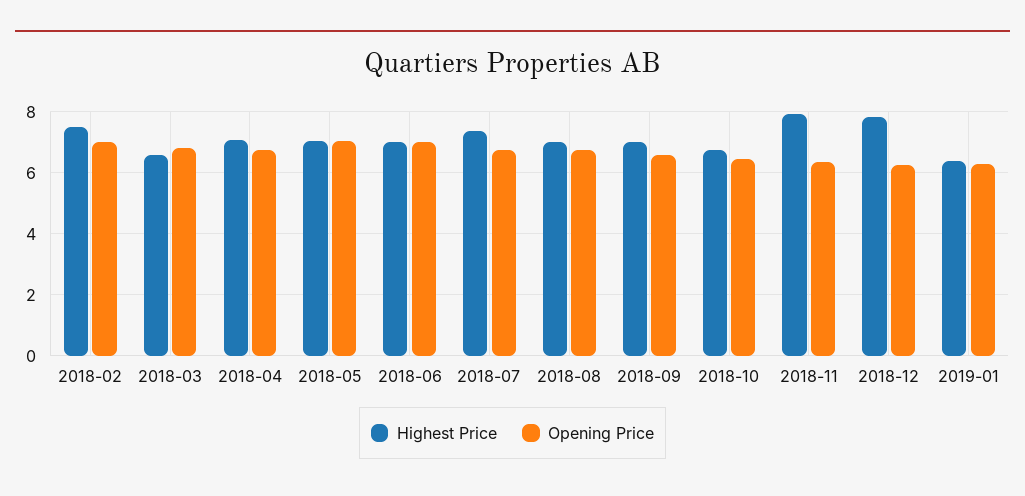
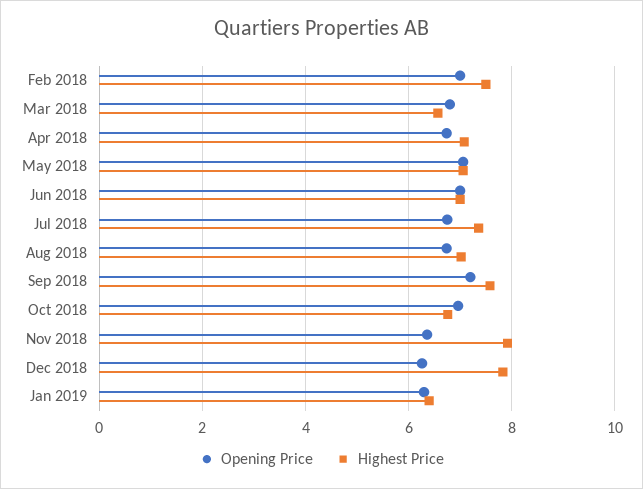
Highest Price, 2018-09: 7 -> 7.6
Opening Price, 2018-09: 6.6 -> 7.2
Opening Price, 2018-10: 6.4 -> 7

